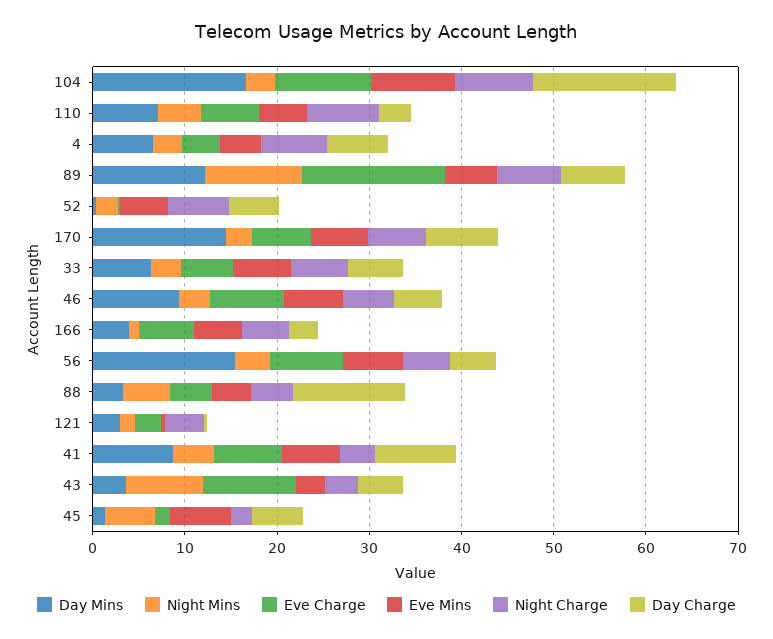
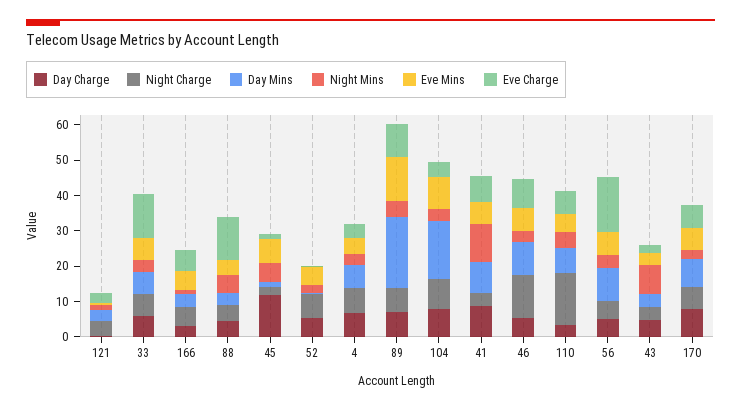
Eve Charge, 104: 10 -> 5
Day Charge, 104: 16 -> 7.5
Night Charge, 110: 8 -> 15
Day Mins, 89: 12 -> 20
Night Mins, 89: 10 -> 5
Eve Charge, 89: 16 -> 10
Eve Mins, 89: 6 -> 12.5
Day Mins, 170: 14 -> 7.5
Eve Charge, 33: 6 -> 12.5
Night Charge, 46: 6 -> 12.5
Day Mins, 56: 16 -> 10
Eve Charge, 56: 8 -> 15
Eve Charge, 88: 4 -> 12.5
Day Charge, 88: 12 -> 5
Night Mins, 41: 4 -> 10
Eve Charge, 43: 10 -> 2.5
Day Charge, 45: 6 -> 12.5

